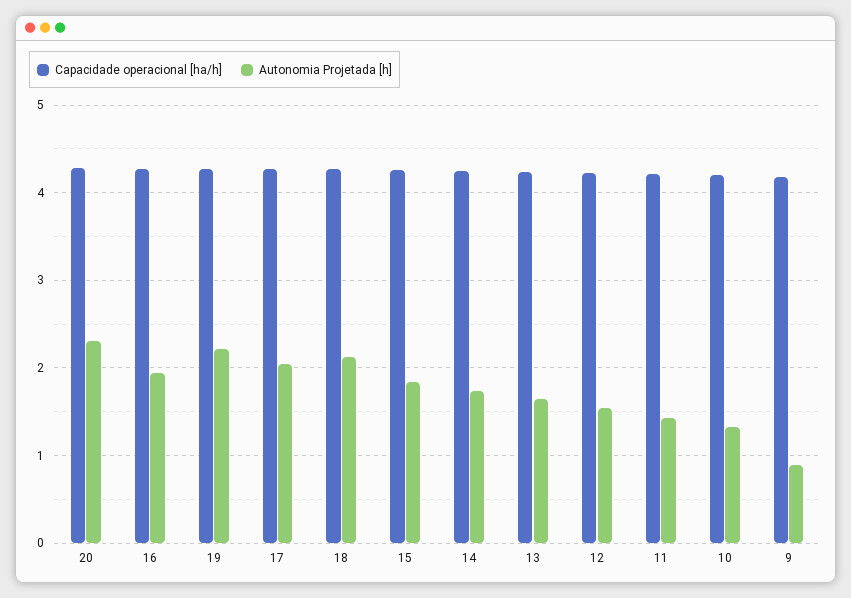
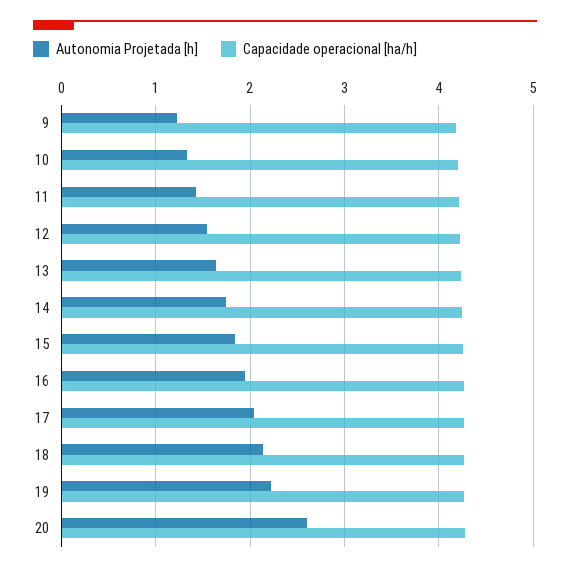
Autonomia Projetada [h], 20: 2.3 -> 2.6
Autonomia Projetada [h], 9: 0.9 -> 1.2

